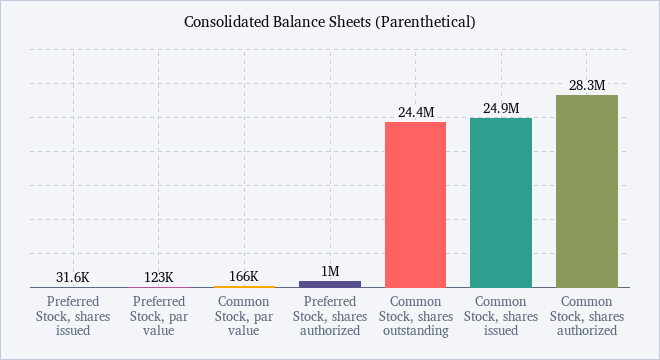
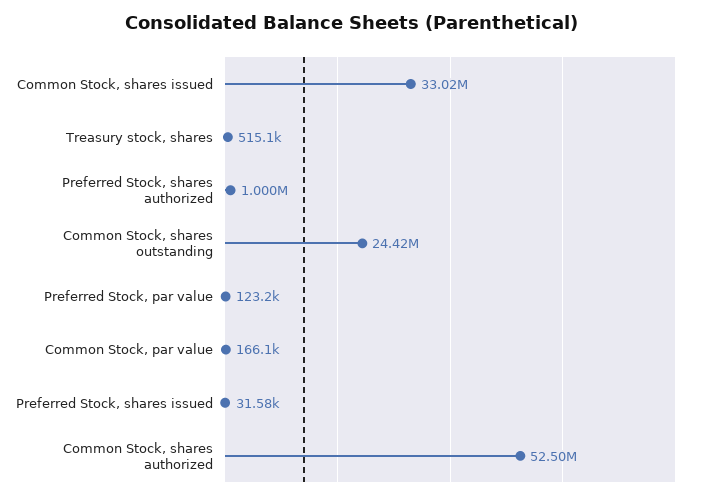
Common Stock, shares issued: 24900000 -> 33020000
Common Stock, shares authorized: 28300000 -> 52500000
Treasury stock, shares: none -> 515100

